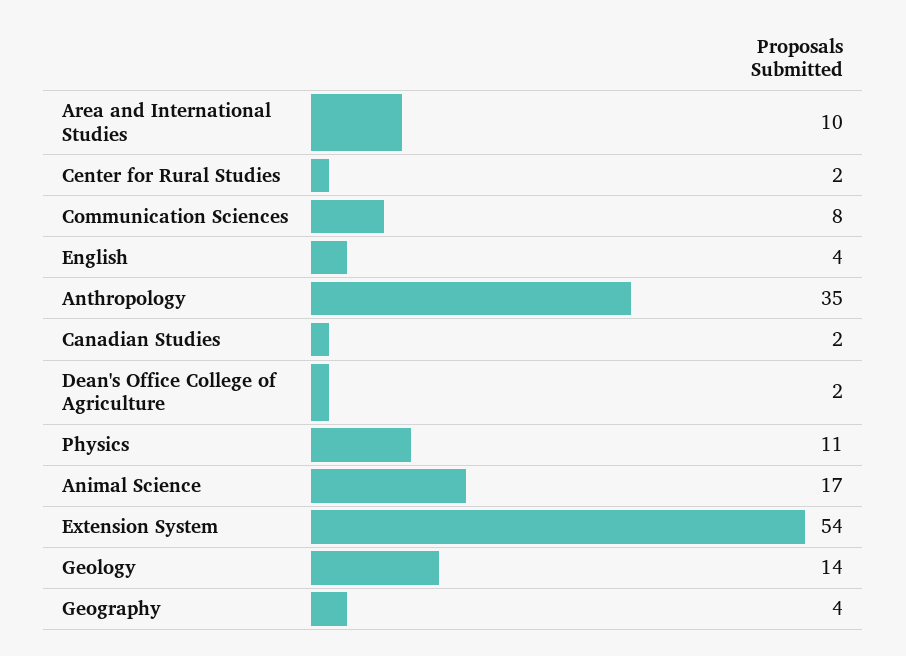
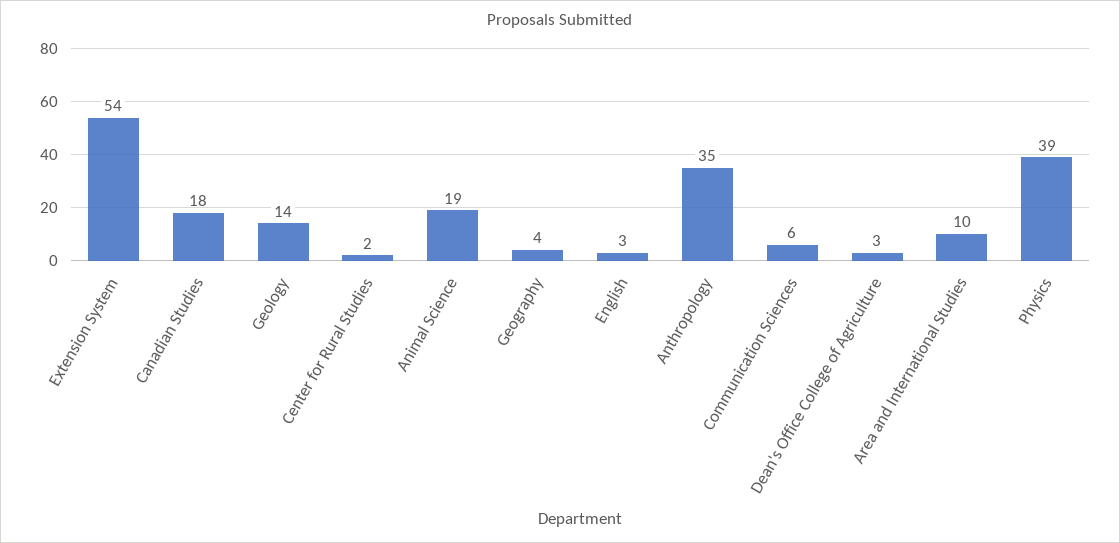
Communication Sciences: 8 -> 6
English: 4 -> 3
Canadian Studies: 2 -> 18
Dean's Office College of Agriculture: 2 -> 3
Physics: 11 -> 39
Animal Science: 17 -> 19

